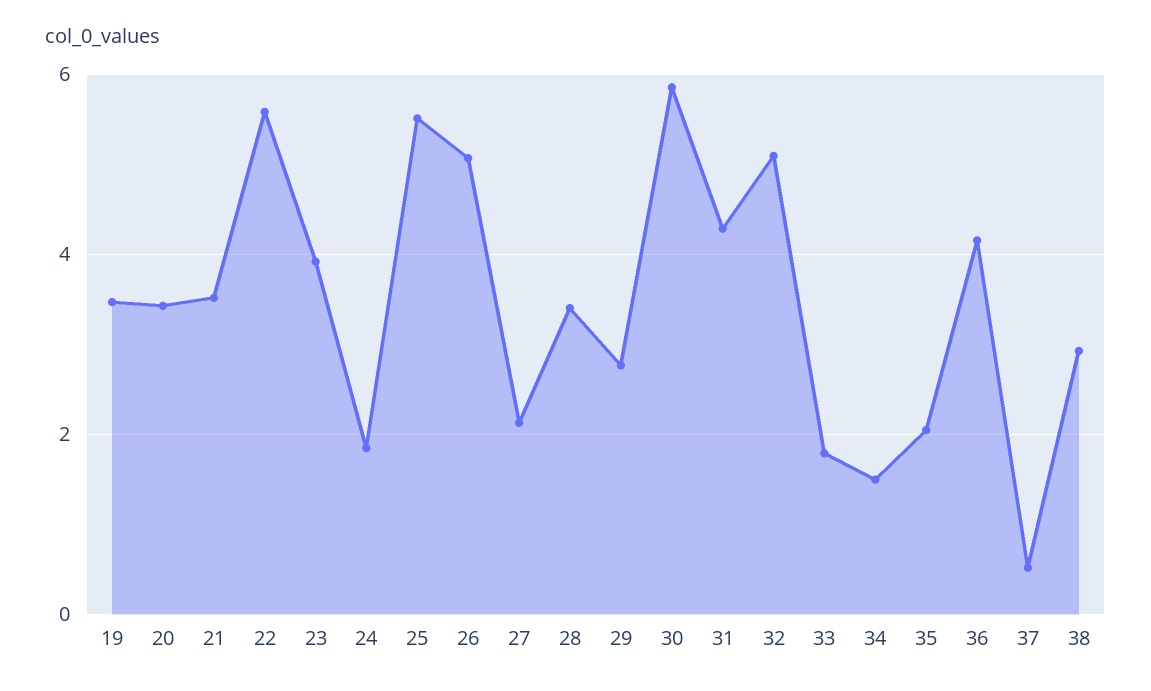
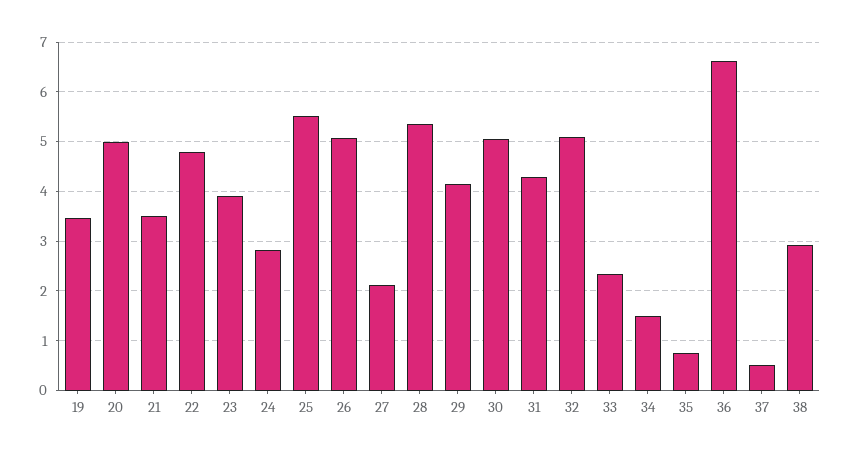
20: 3.4 -> 5
22: 5.6 -> 4.8
24: 1.8 -> 2.8
28: 3.4 -> 5.4
29: 2.8 -> 4.2
30: 5.8 -> 5
33: 1.8 -> 2.4
35: 2 -> 0.8
36: 4.2 -> 6.6

